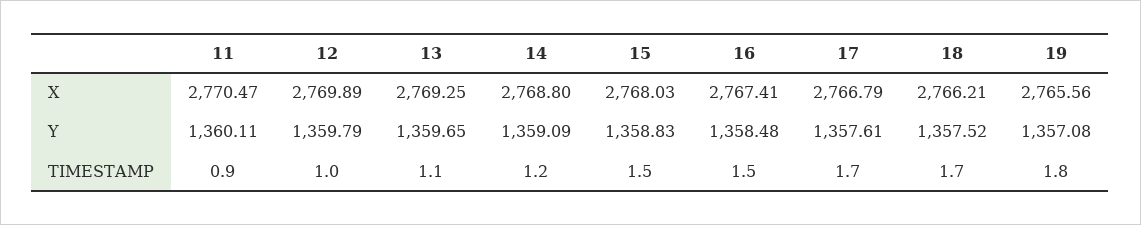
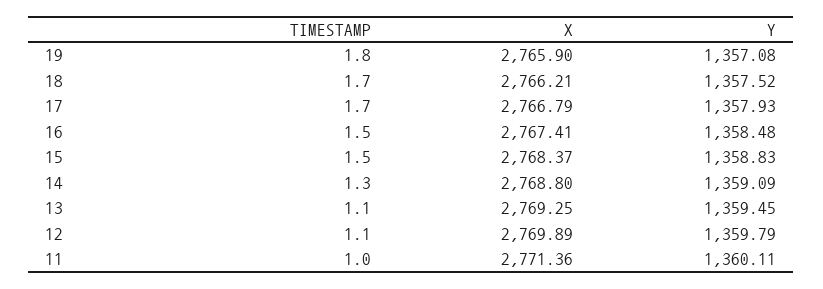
11, X: 2770.47 -> 2771.36
15, X: 2768.03 -> 2768.37
19, X: 2765.56 -> 2765.9
13, Y: 1359.65 -> 1359.45
17, Y: 1357.61 -> 1357.93
11, TIMESTAMP: 0.9 -> 1
12, TIMESTAMP: 1 -> 1.1
14, TIMESTAMP: 1.2 -> 1.3

